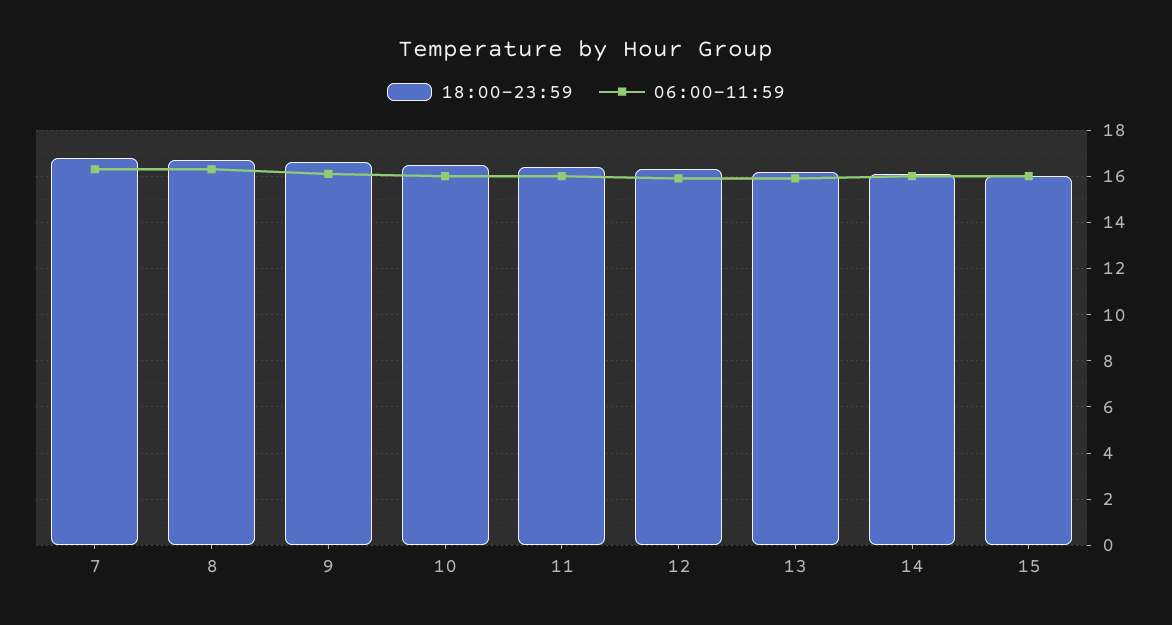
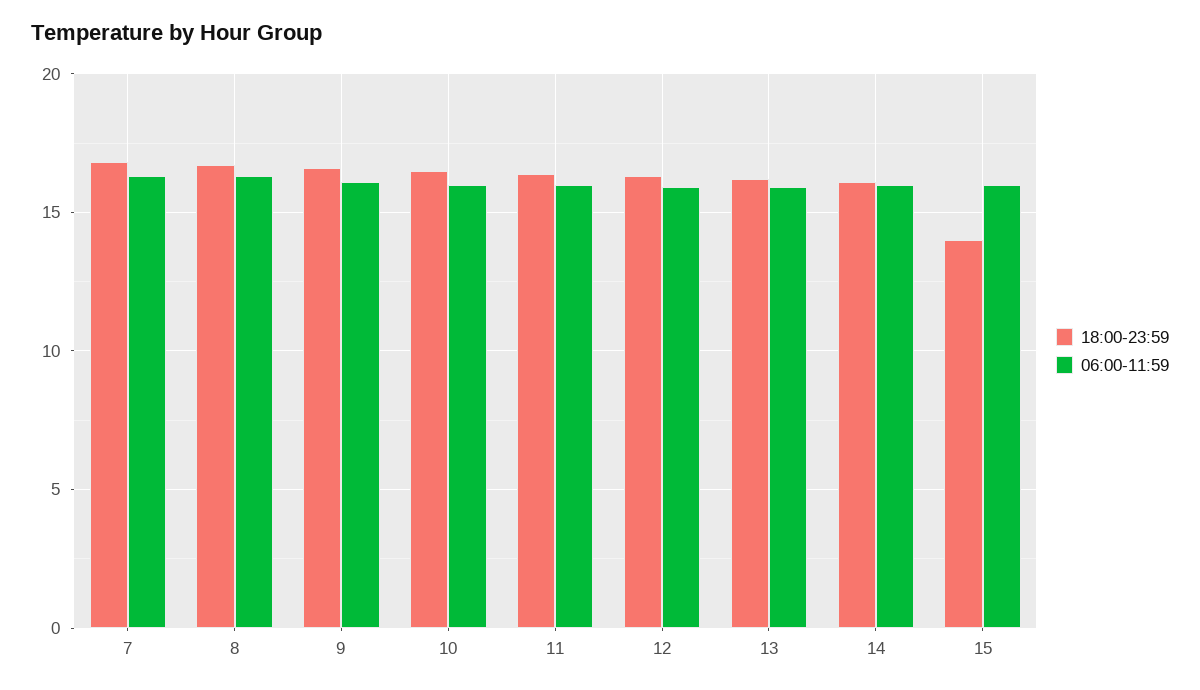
18:00-23:59, 15: 16 -> 14

